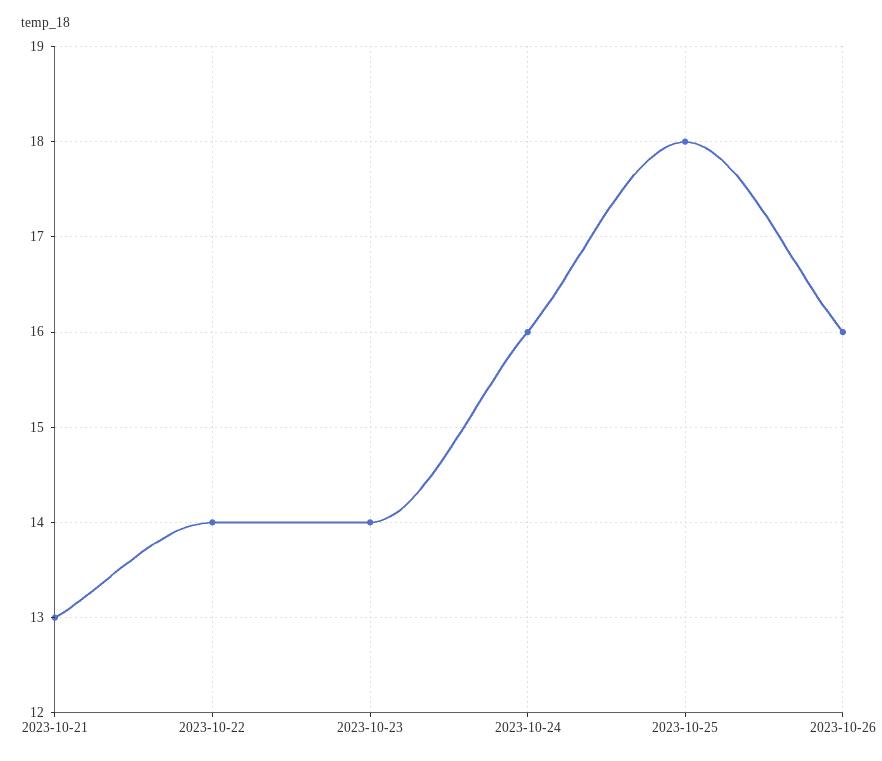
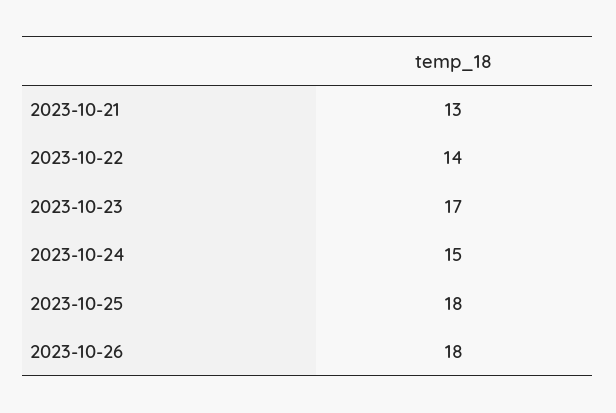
2023-10-23: 14 -> 17
2023-10-24: 16 -> 15
2023-10-26: 16 -> 18

